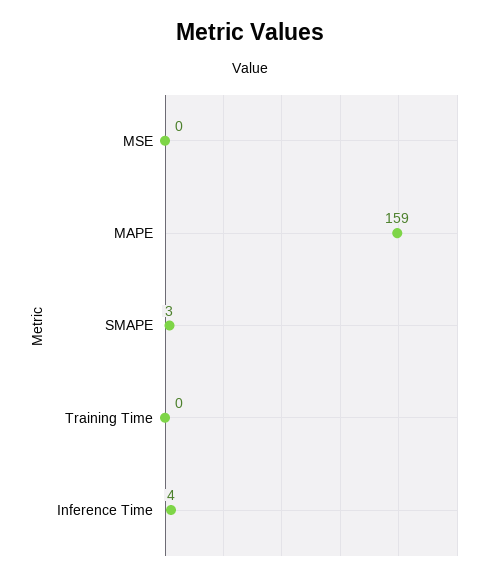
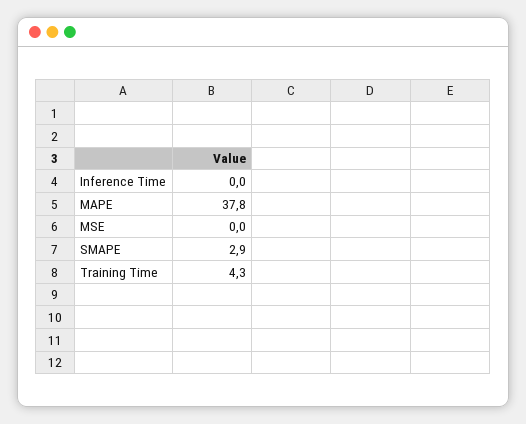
MAPE: 159 -> 37.8
Training Time: 0 -> 4.3
Inference Time: 4 -> 0

